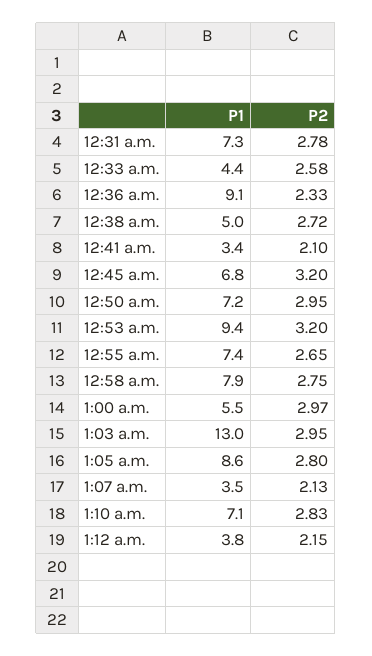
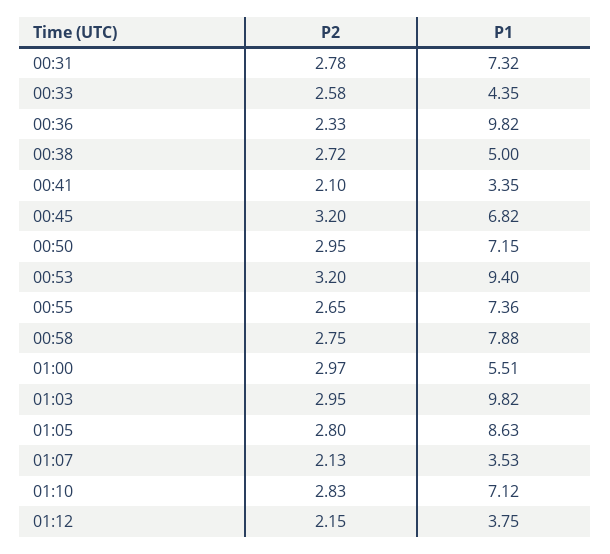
P1, 12:36 a.m.: 9.1 -> 9.82
P1, 1:03 a.m.: 13 -> 9.82

